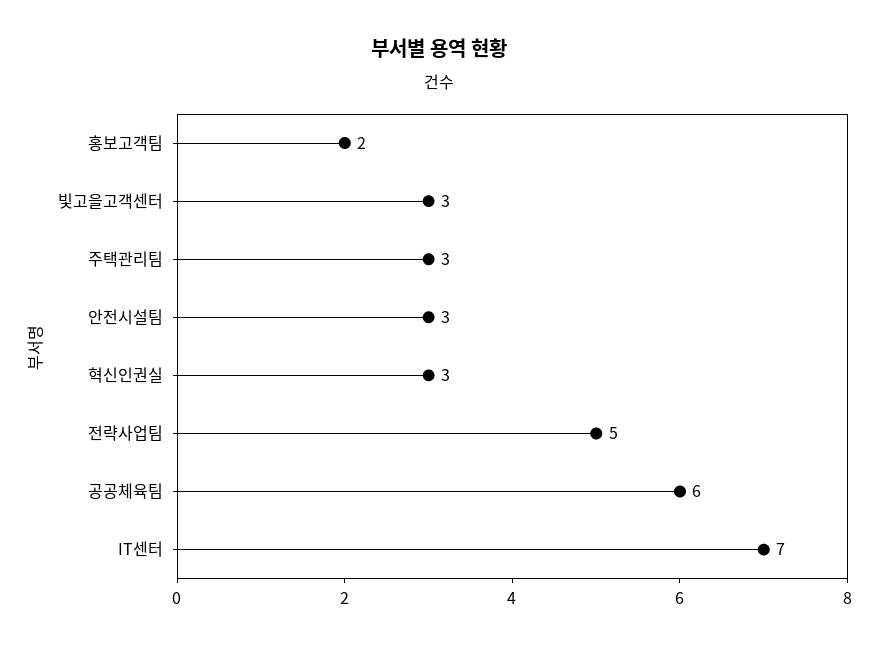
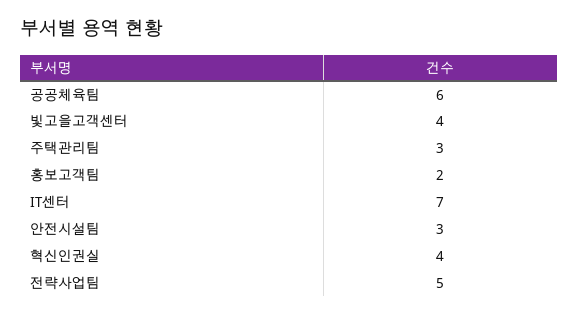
빛고을고객센터: 3 -> 4
혁신인권실: 3 -> 4

